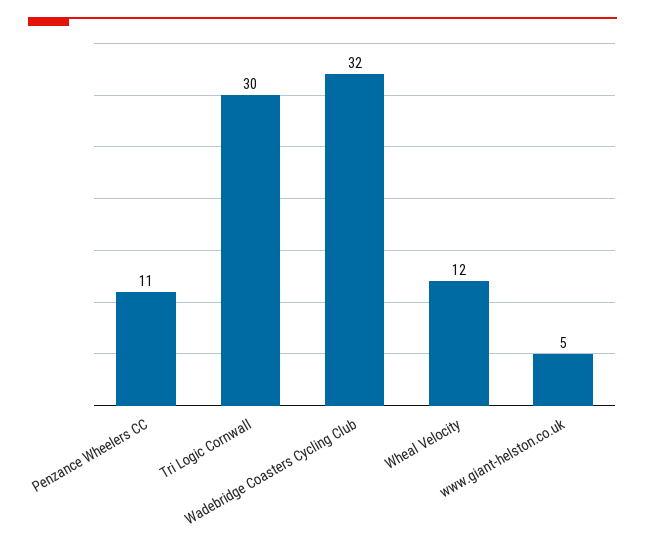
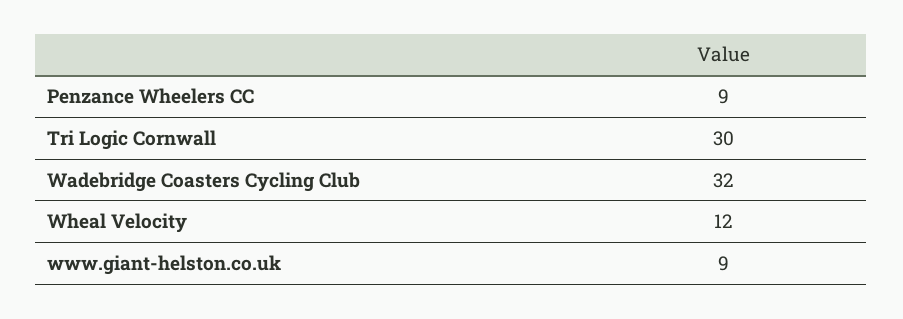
Penzance Wheelers CC: 11 -> 9
www.giant-helston.co.uk: 5 -> 9

